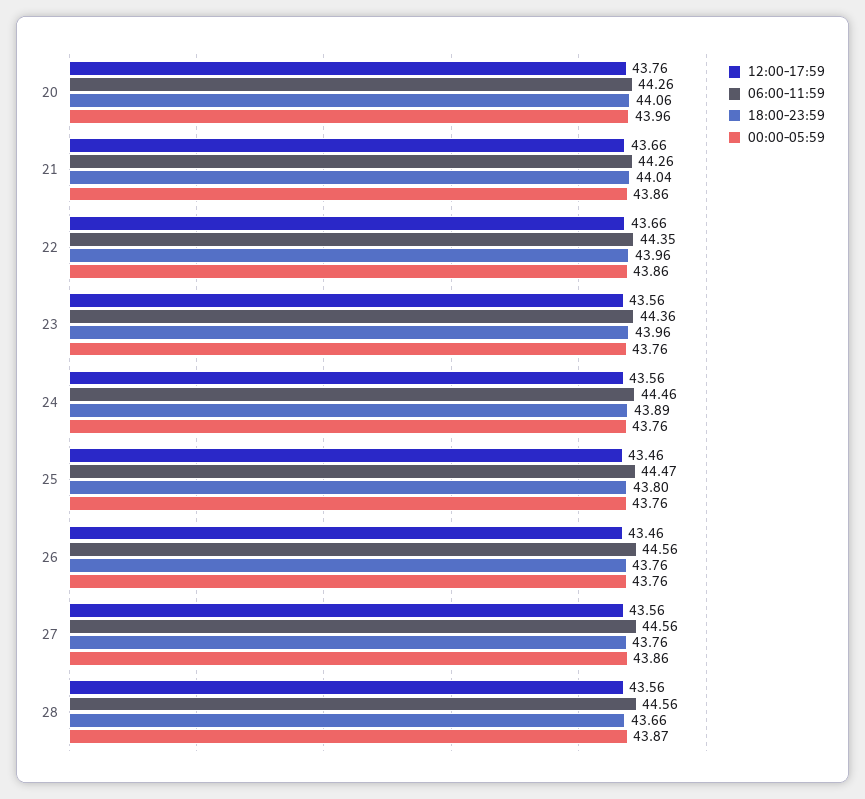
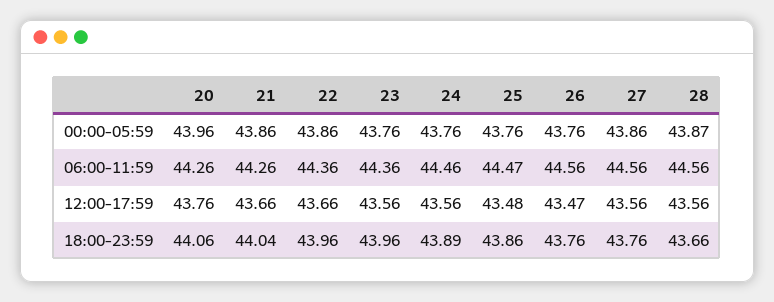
06:00-11:59, 22: 44.35 -> 44.36
12:00-17:59, 25: 43.46 -> 43.48
18:00-23:59, 25: 43.8 -> 43.86
12:00-17:59, 26: 43.46 -> 43.47

